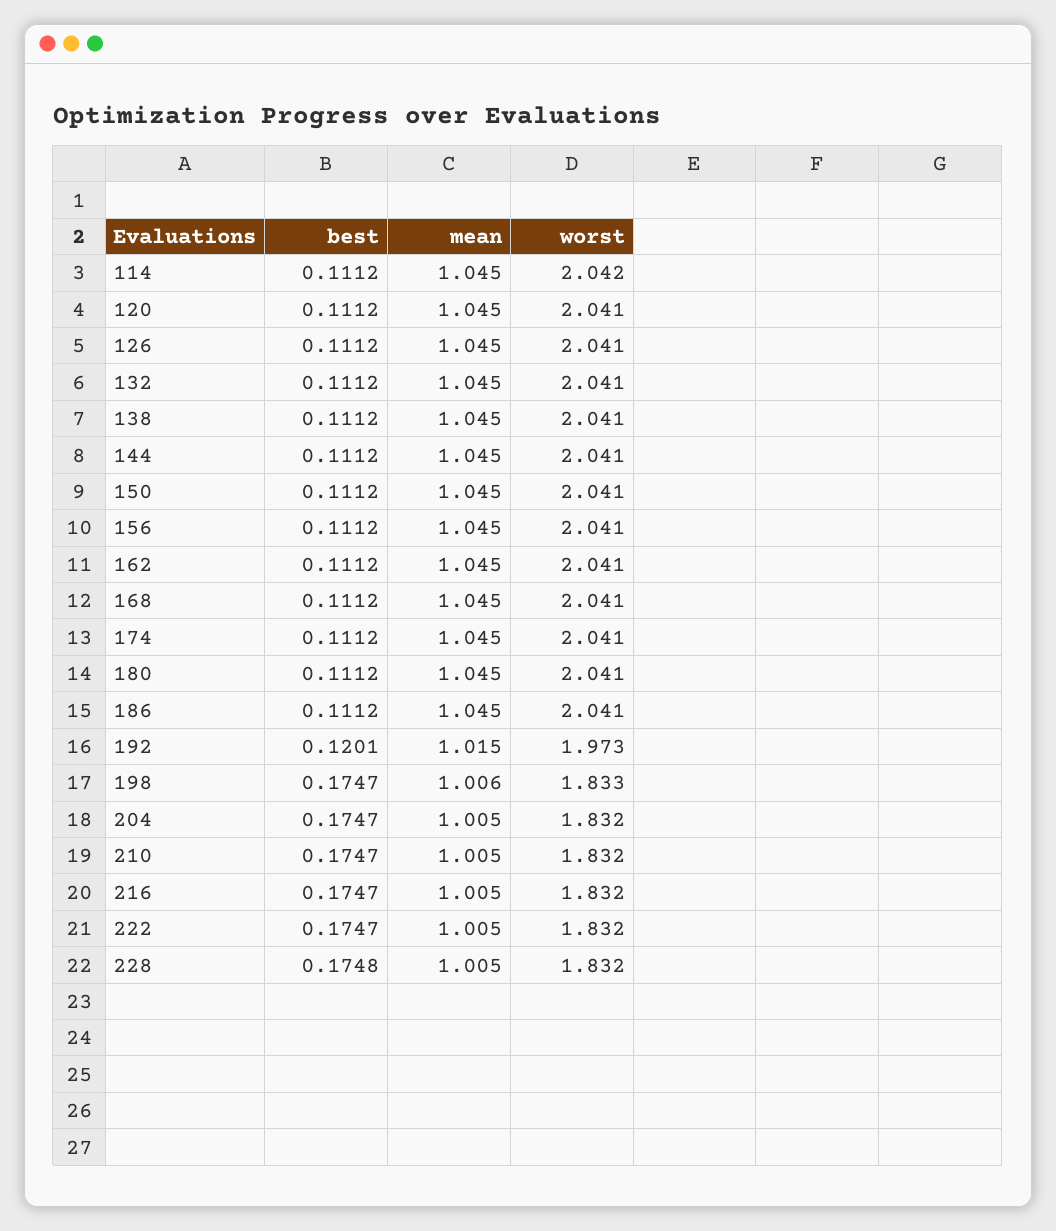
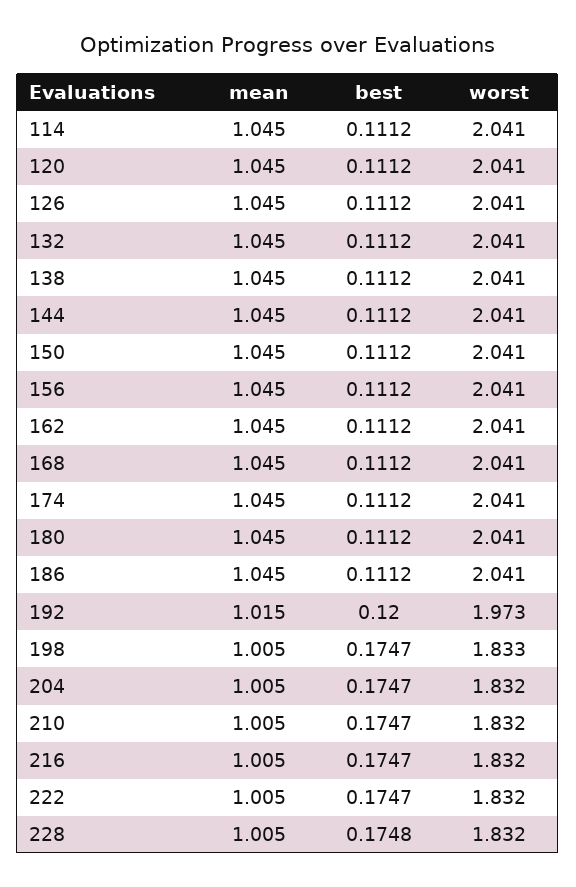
worst, 114: 2.042 -> 2.041
best, 192: 0.1201 -> 0.12
mean, 198: 1.006 -> 1.005

